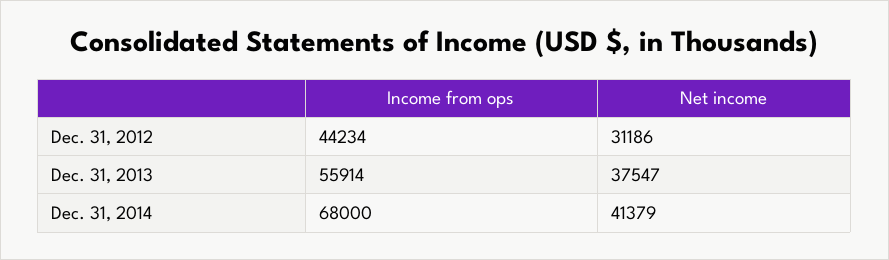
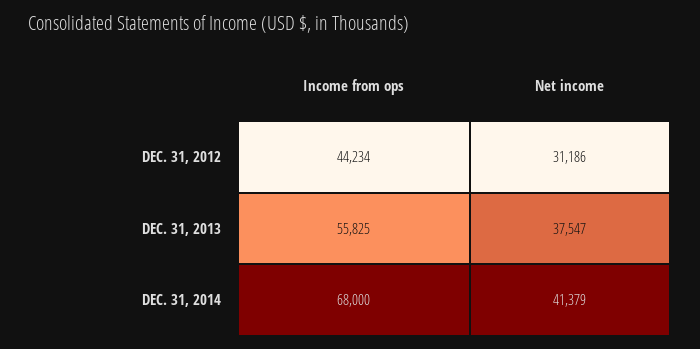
Income from ops, Dec. 31, 2013: 55914 -> 55825

